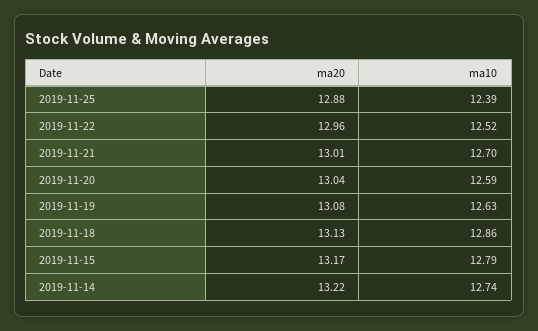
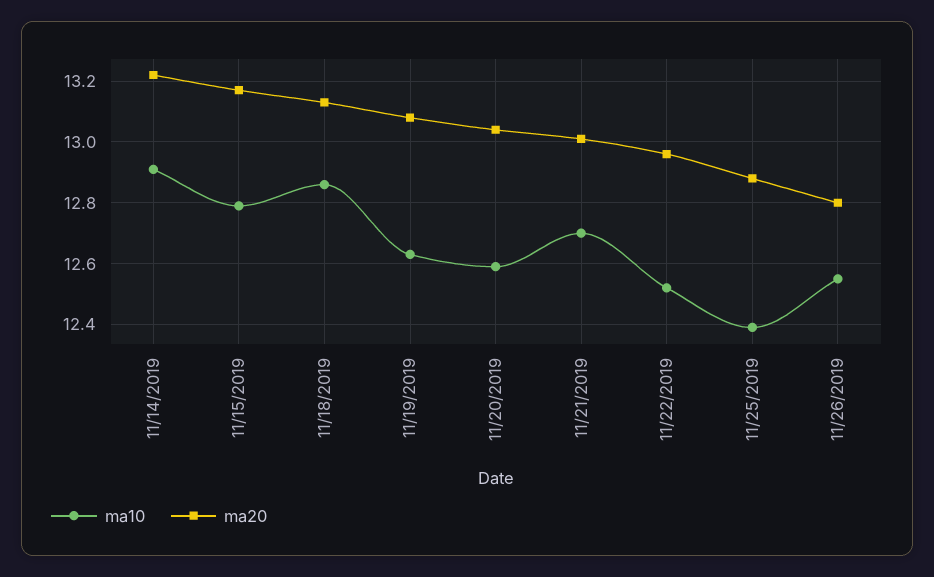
ma10, 2019-11-14: 12.74 -> 12.9
ma10, 11/26/2019: none -> 12.55
ma20, 11/26/2019: none -> 12.8

